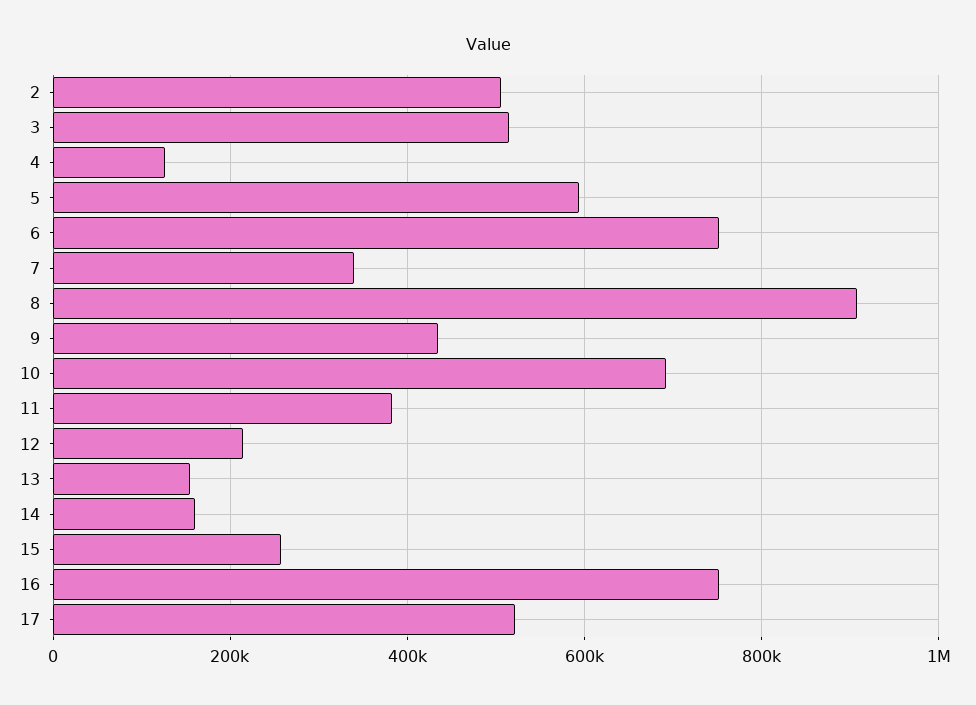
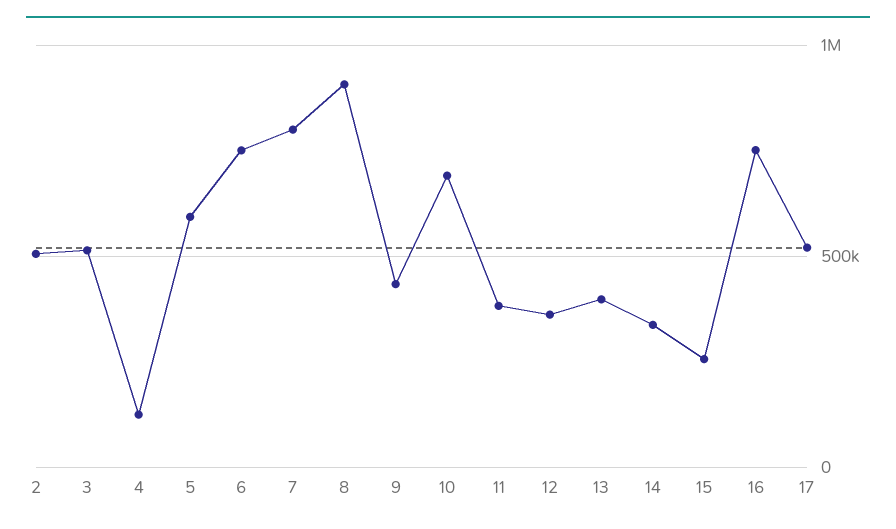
7: 340000 -> 800000
12: 220000 -> 350000
13: 160000 -> 400000
14: 160000 -> 350000

